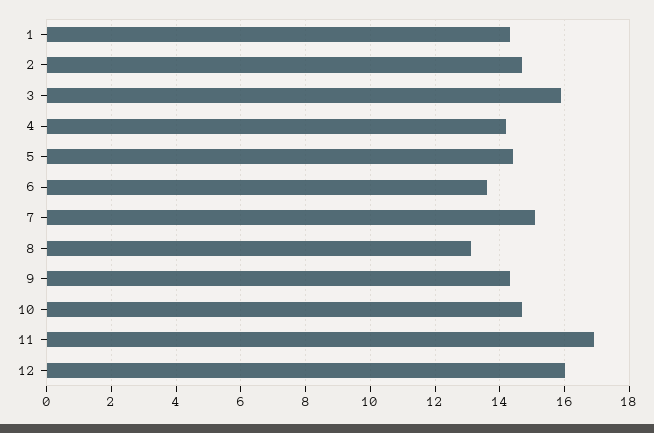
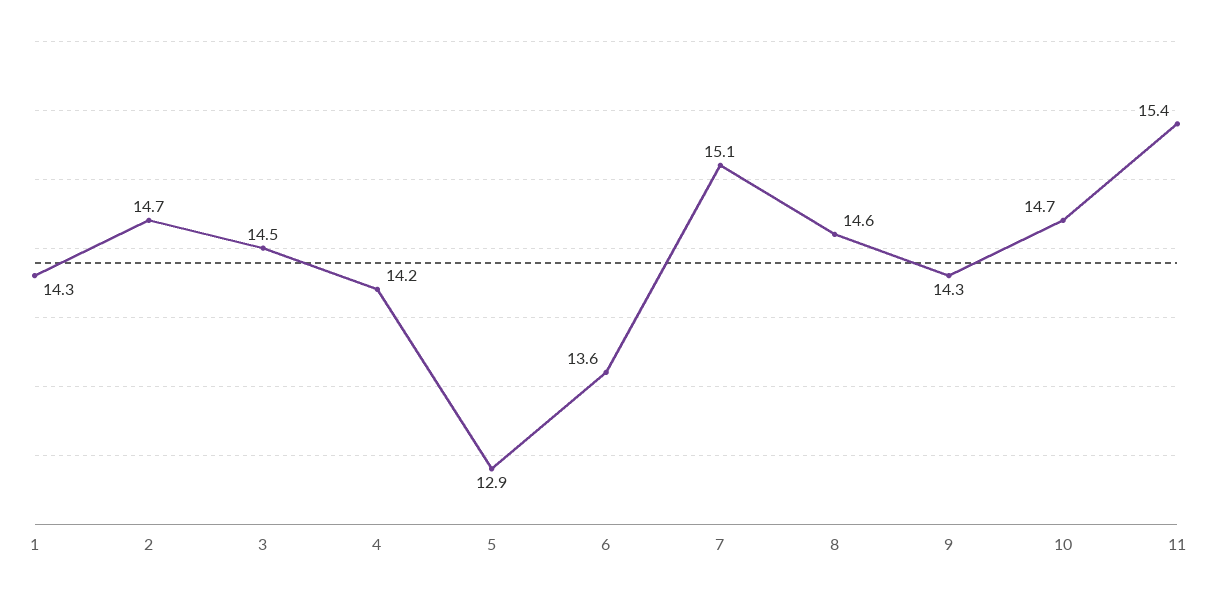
3: 16 -> 14.5
5: 14.5 -> 12.9
8: 13 -> 14.6
11: 17 -> 15.4
12: 16 -> none

